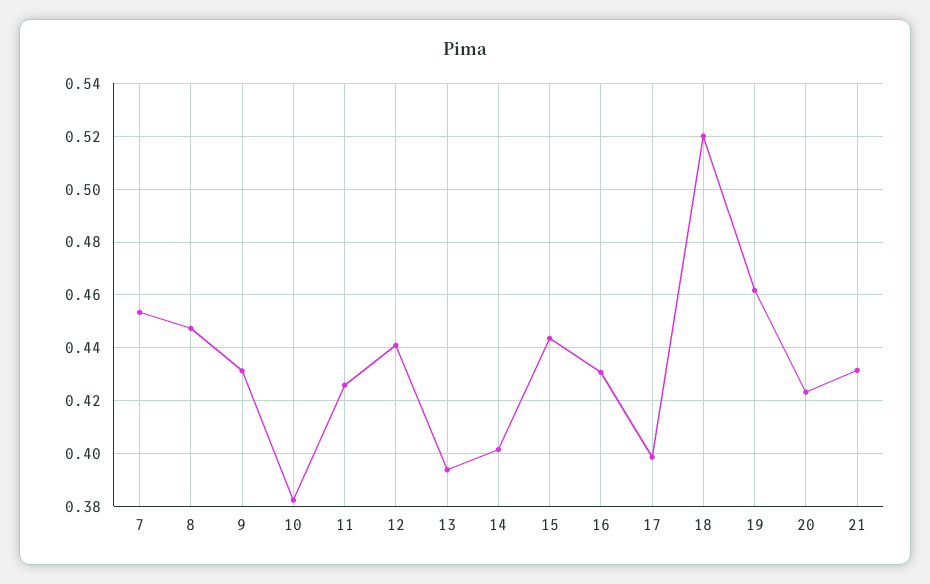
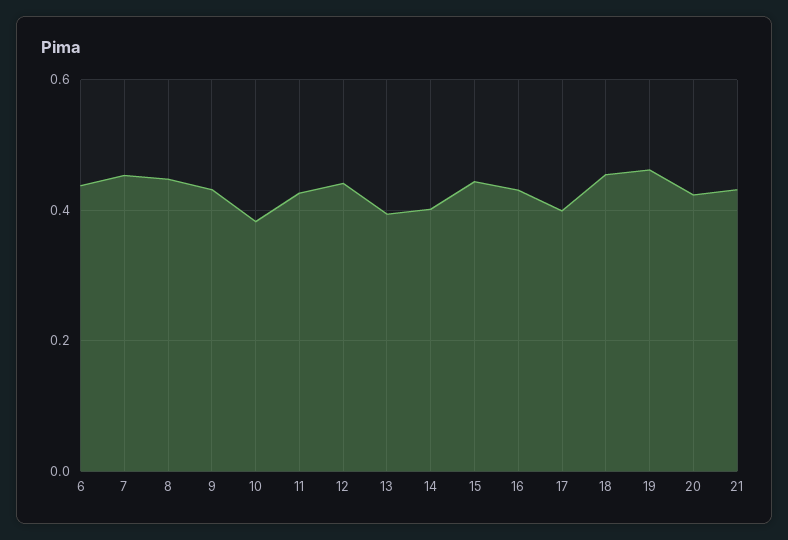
18: 0.52 -> 0.46
6: none -> 0.44

